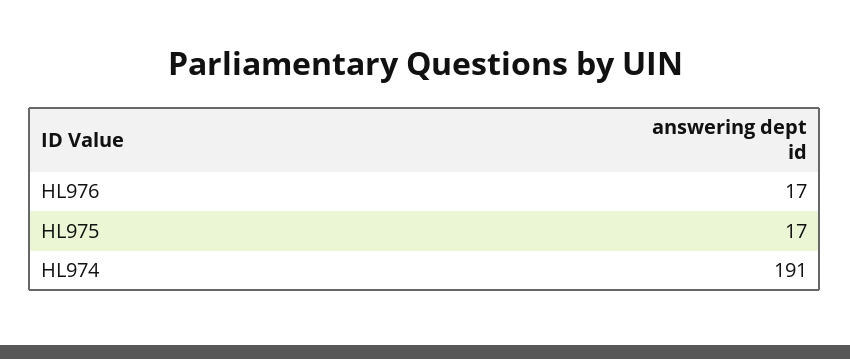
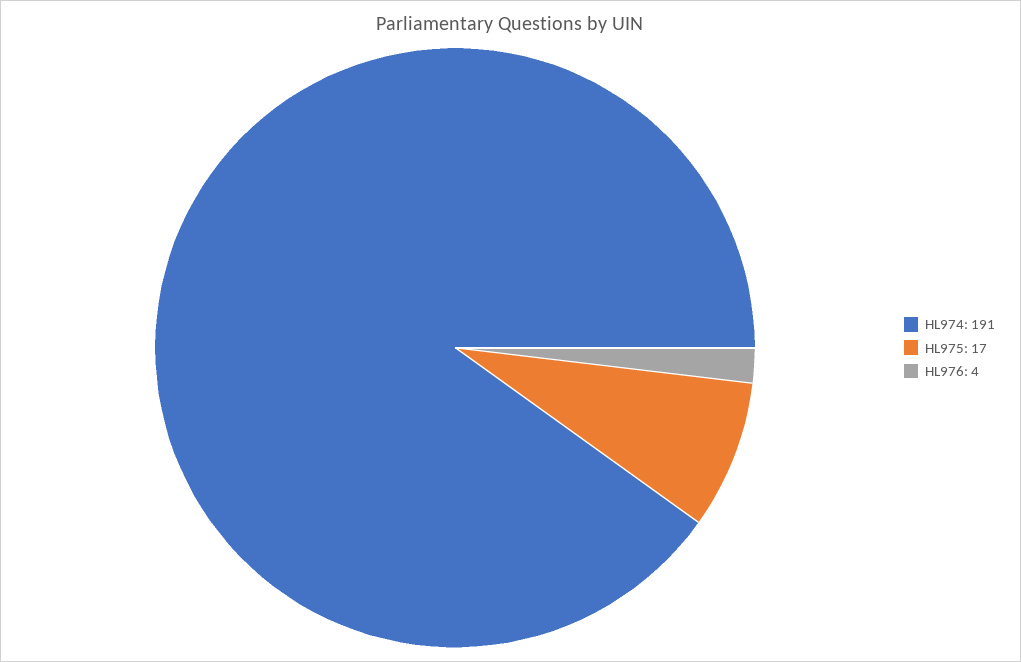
HL976: 17 -> 4

